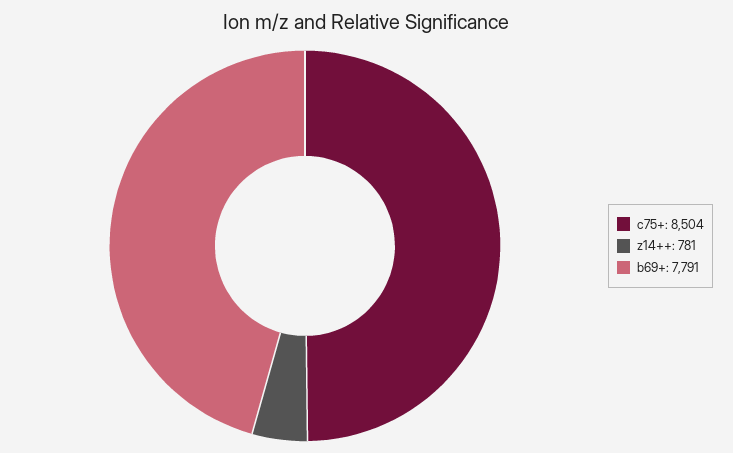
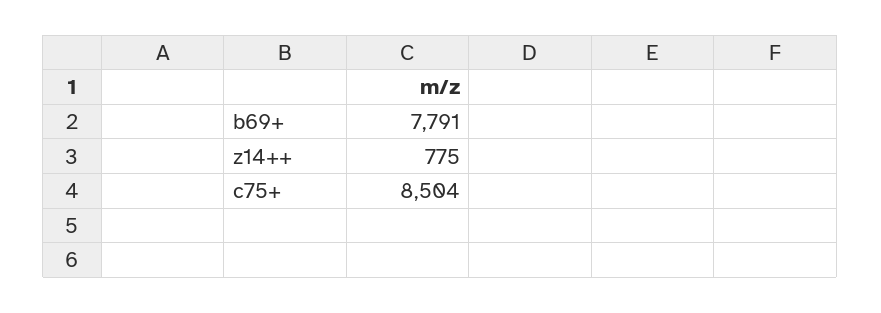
z14++: 781 -> 775

